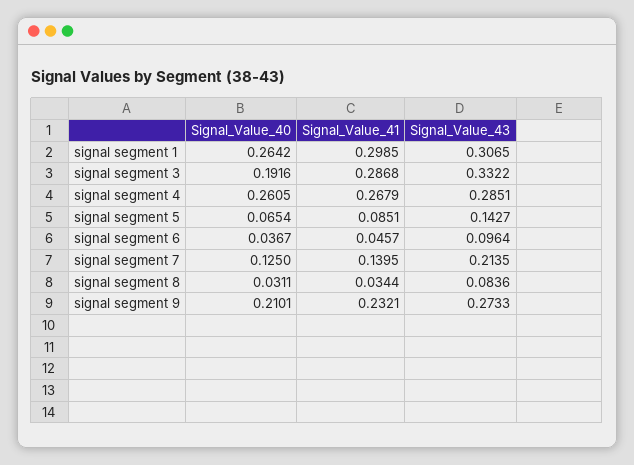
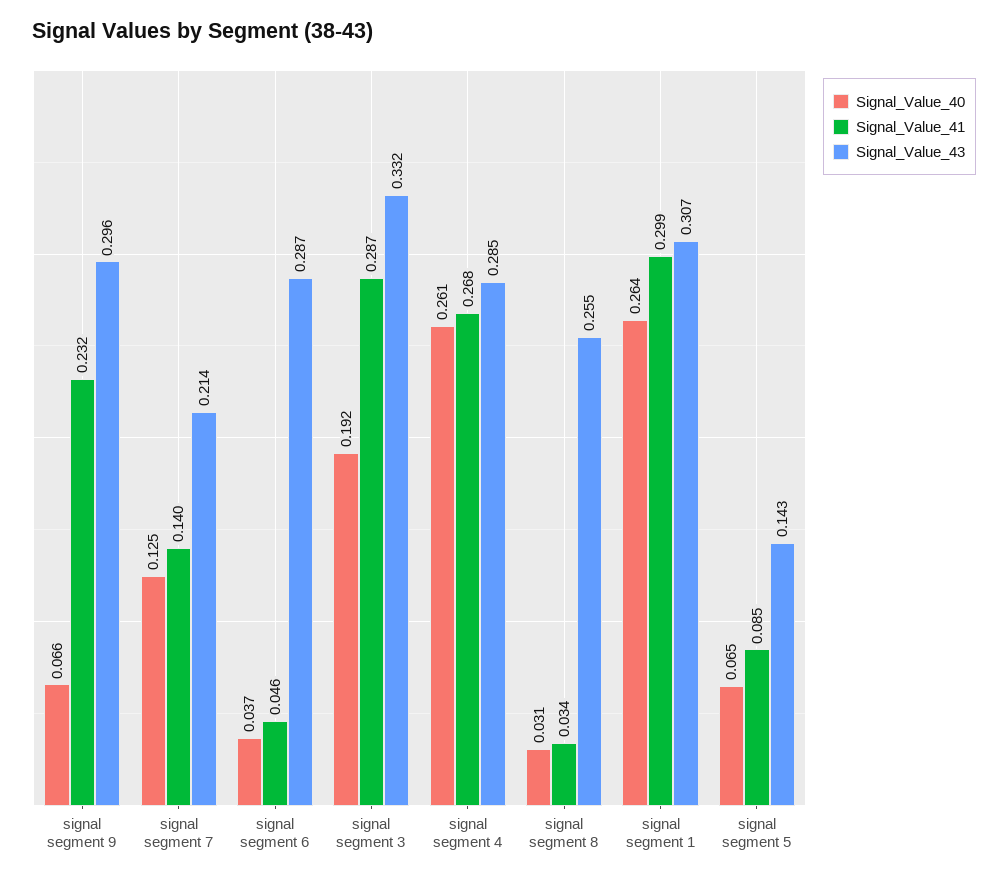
Signal_Value_43, signal segment 6: 0.0964 -> 0.287
Signal_Value_43, signal segment 8: 0.0836 -> 0.255
Signal_Value_40, signal segment 9: 0.2101 -> 0.066
Signal_Value_43, signal segment 9: 0.2733 -> 0.296

